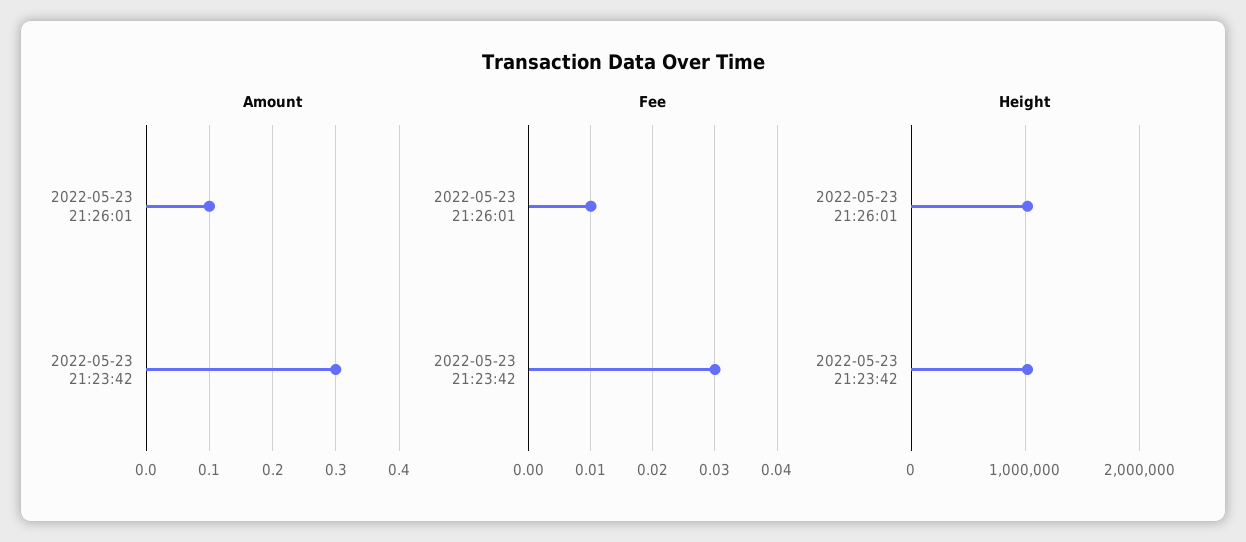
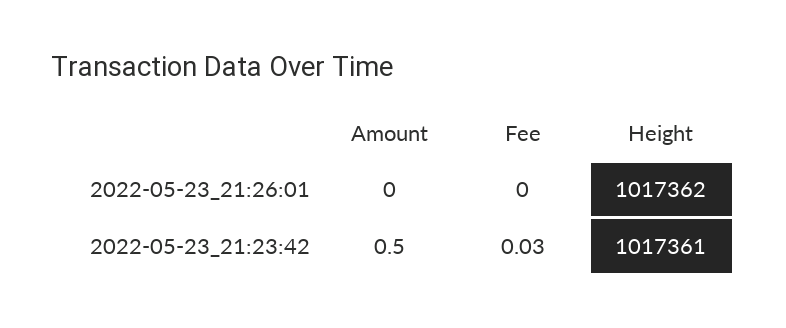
Amount, 2022-05-23 21:26:01: 0.1 -> 0
Amount, 2022-05-23 21:23:42: 0.3 -> 0.5
Fee, 2022-05-23 21:26:01: 0.01 -> 0

